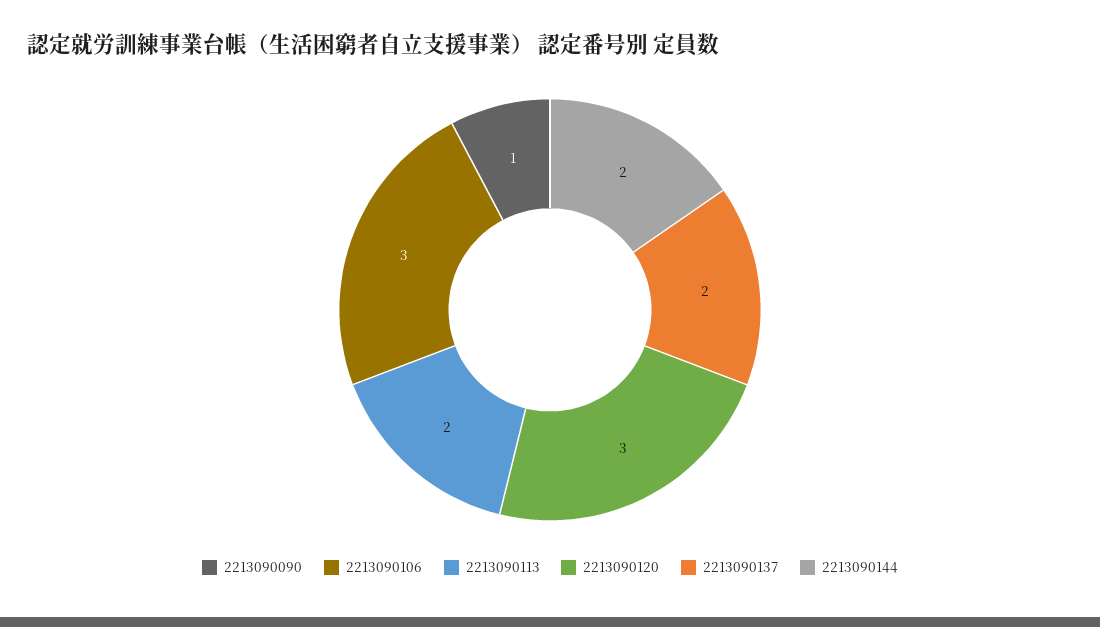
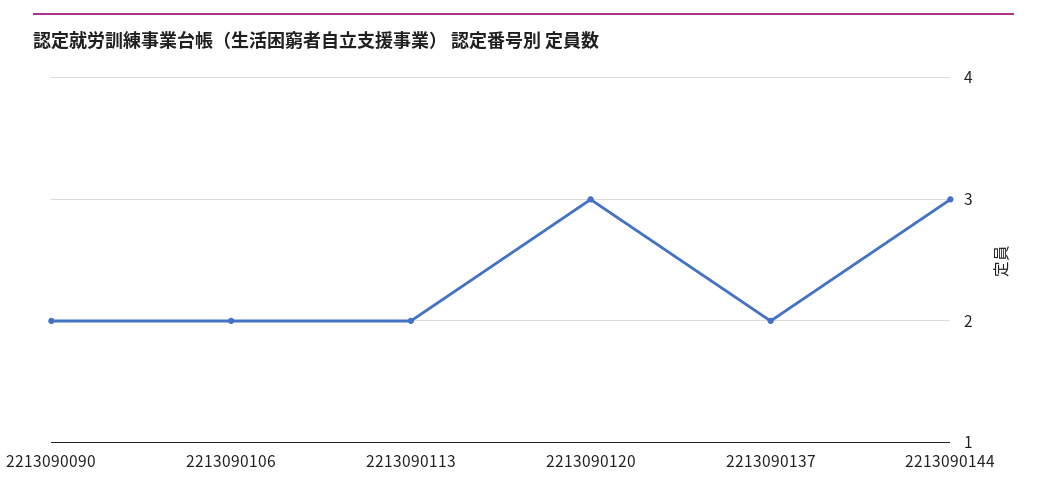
2213090090: 1 -> 2
2213090106: 3 -> 2
2213090144: 2 -> 3

